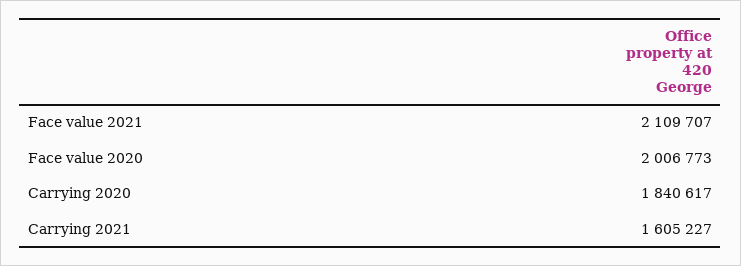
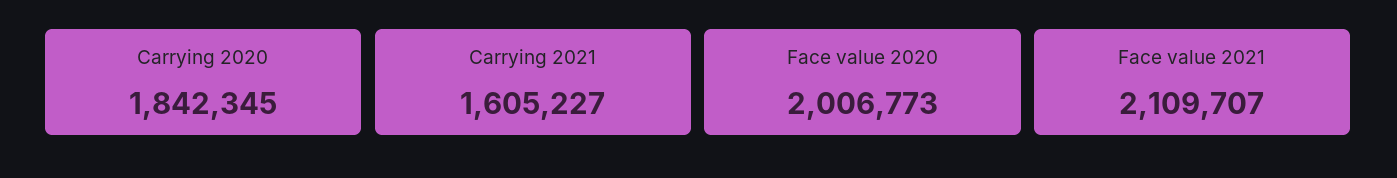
Carrying 2020: 1840617 -> 1842345

